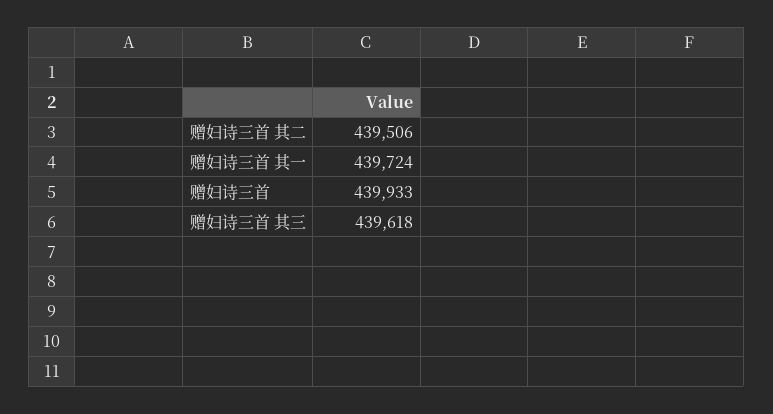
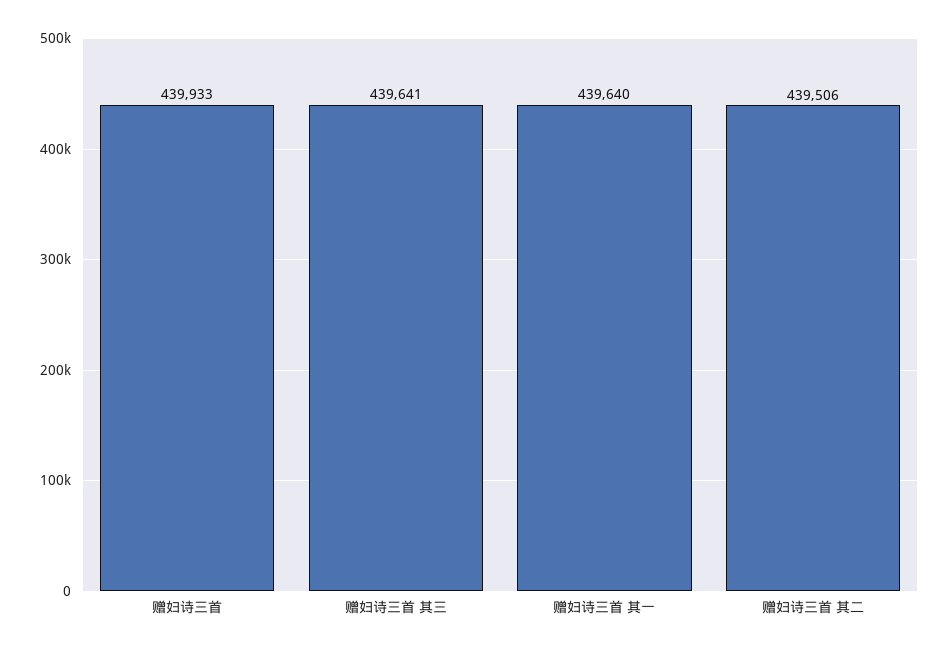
赠妇诗三首 其一: 439724 -> 439640
赠妇诗三首 其三: 439618 -> 439641

